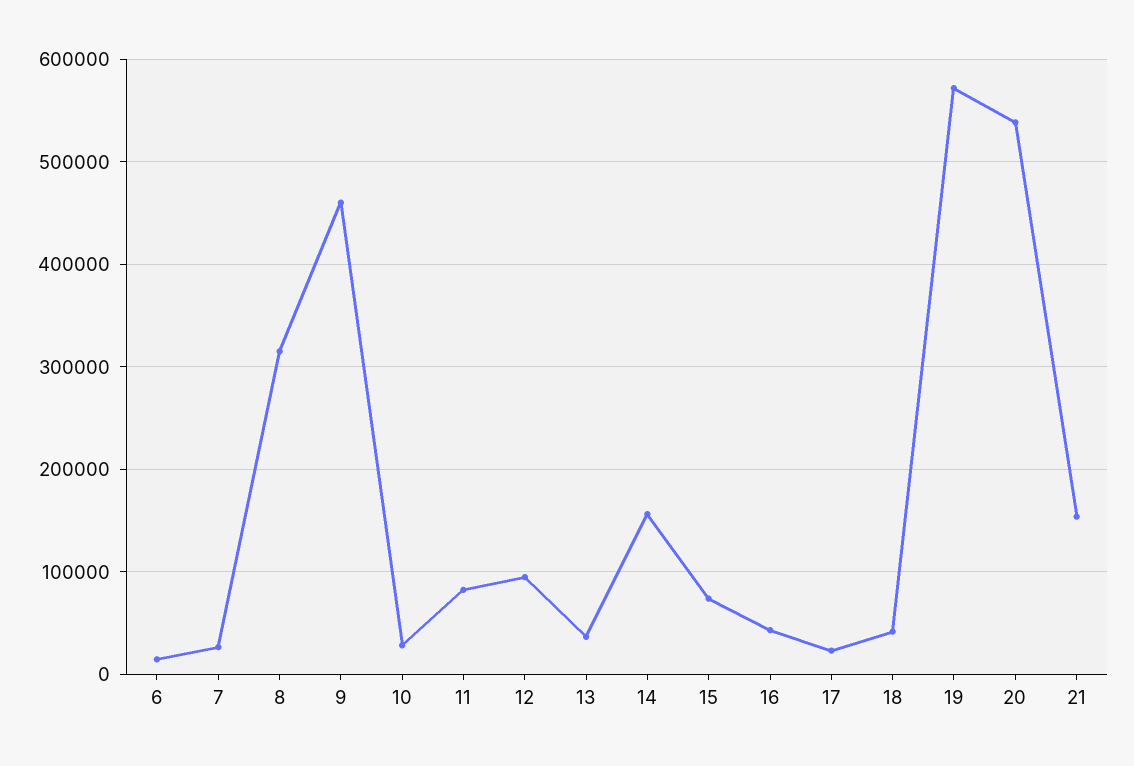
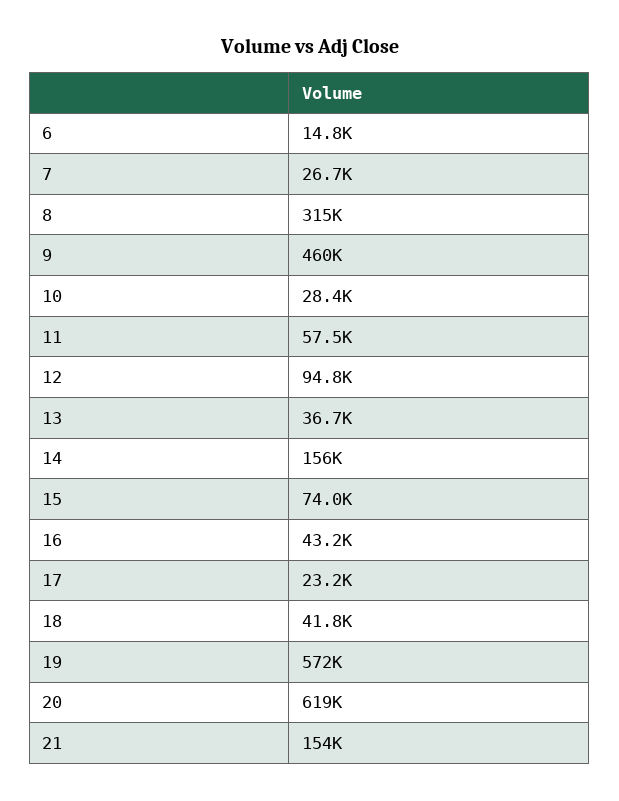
11: 80000 -> 57500
20: 540000 -> 619000

